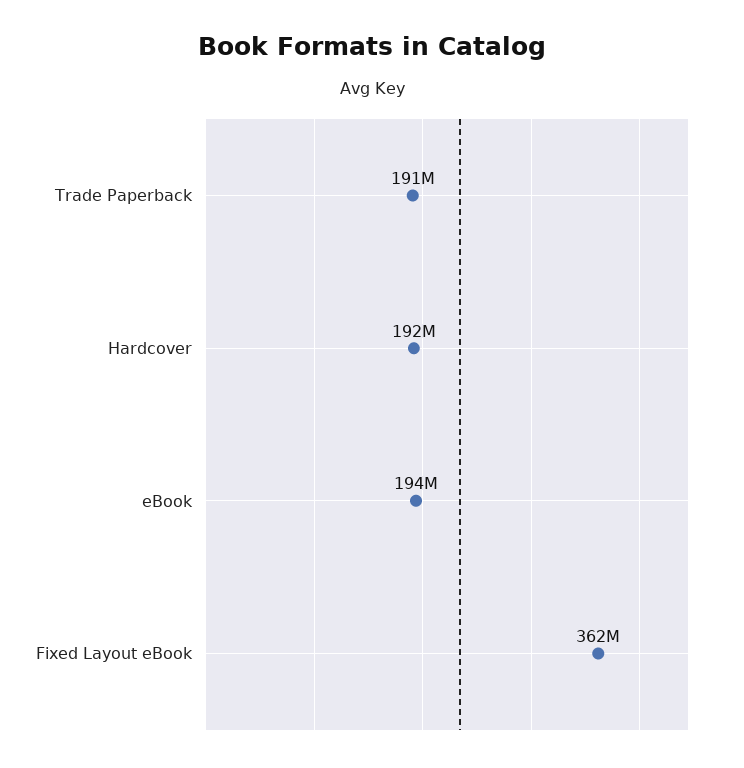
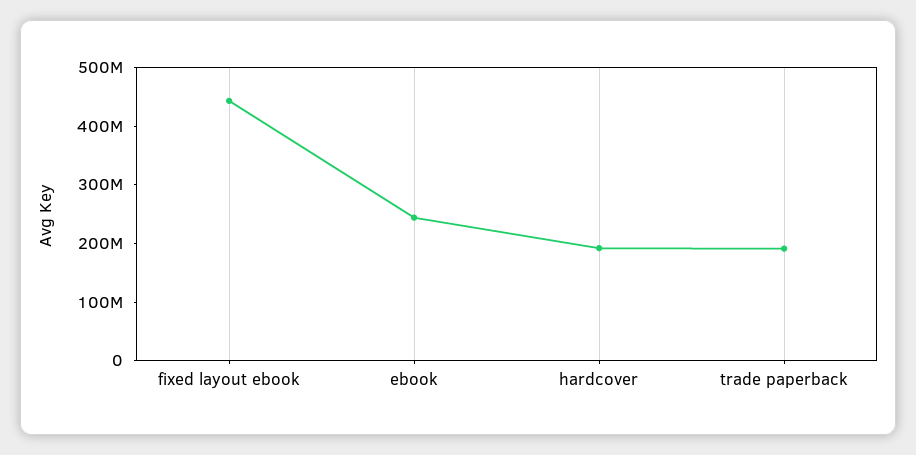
eBook: 194000000 -> 240000000
Fixed Layout eBook: 362000000 -> 440000000

